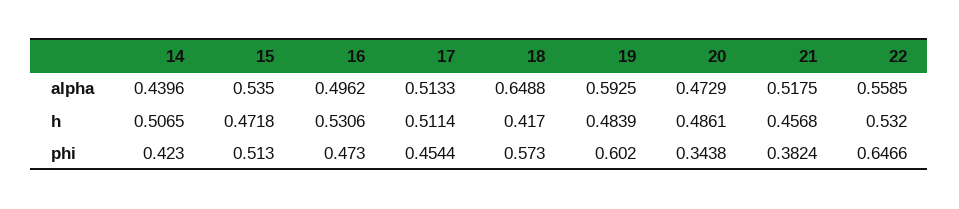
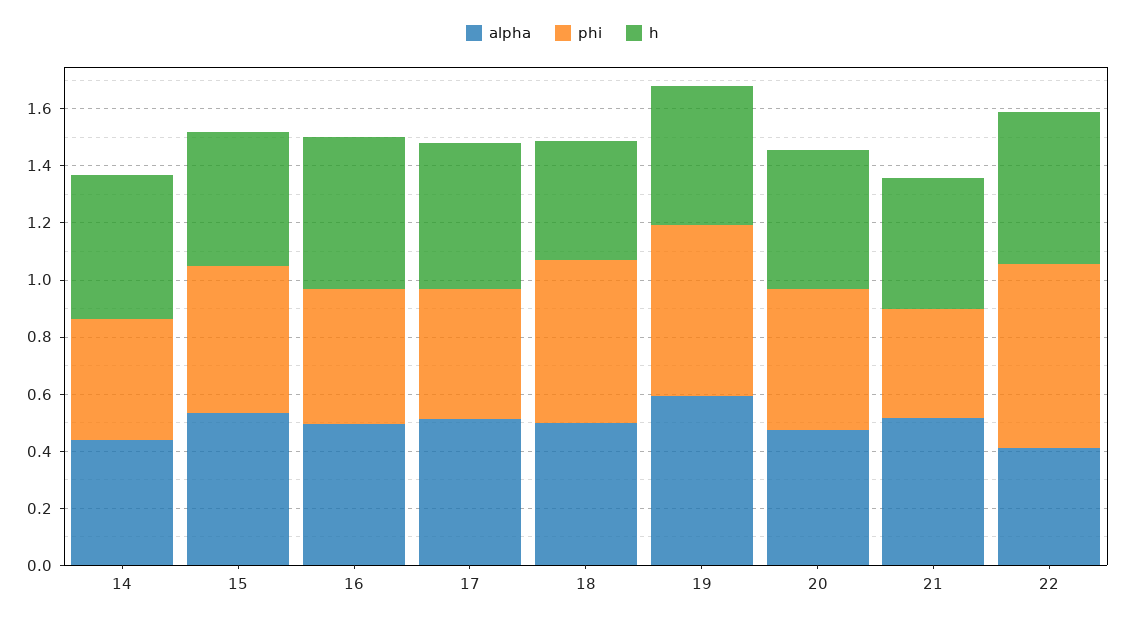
alpha, 18: 0.6488 -> 0.5
alpha, 22: 0.5585 -> 0.4
phi, 20: 0.3438 -> 0.5

